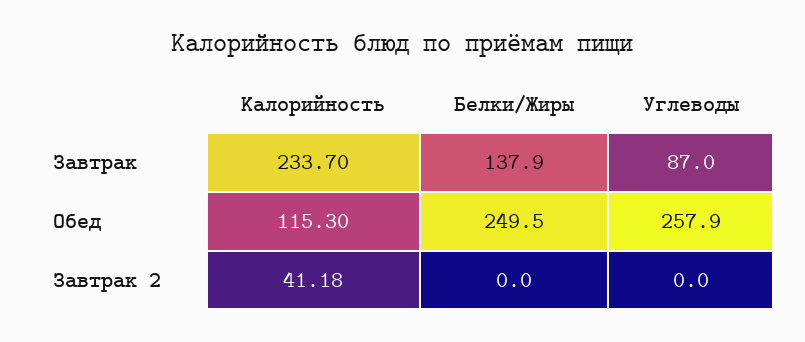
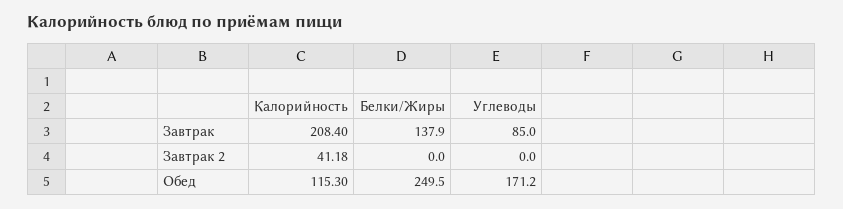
Калорийность, Завтрак: 233.7 -> 208.4
Углеводы, Завтрак: 87 -> 85
Углеводы, Обед: 257.9 -> 171.2

